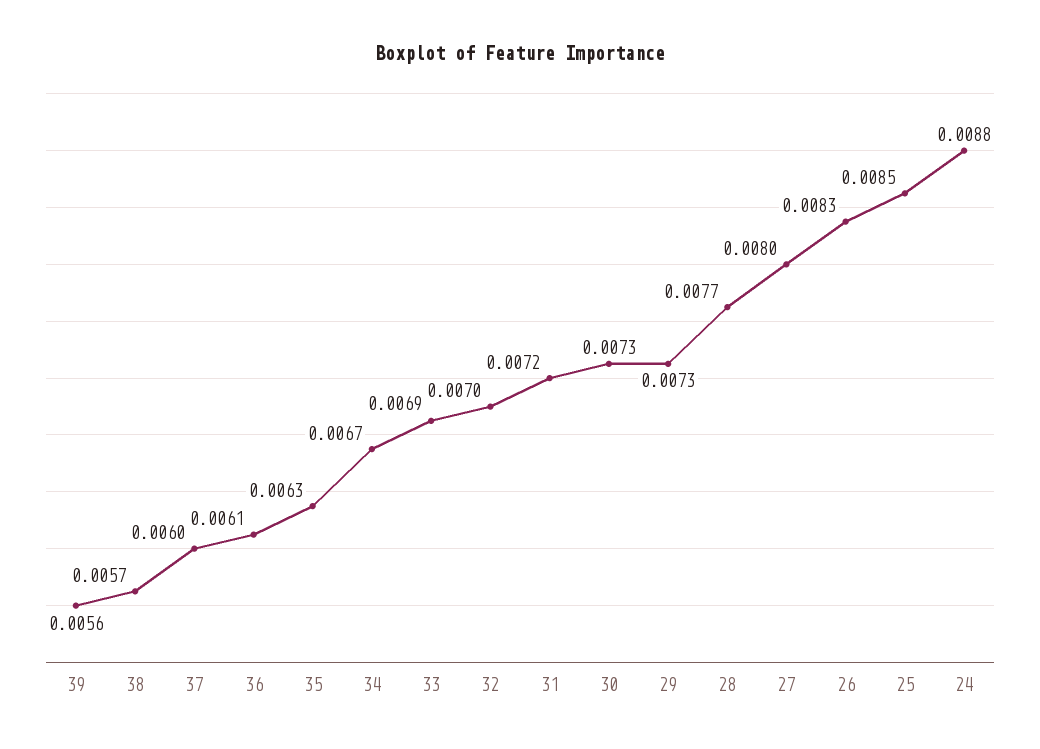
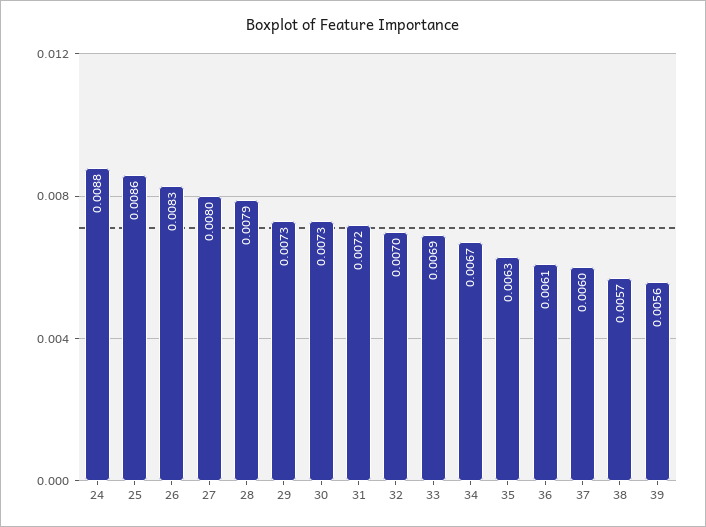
28: 0.0077 -> 0.0079
25: 0.0085 -> 0.0086

